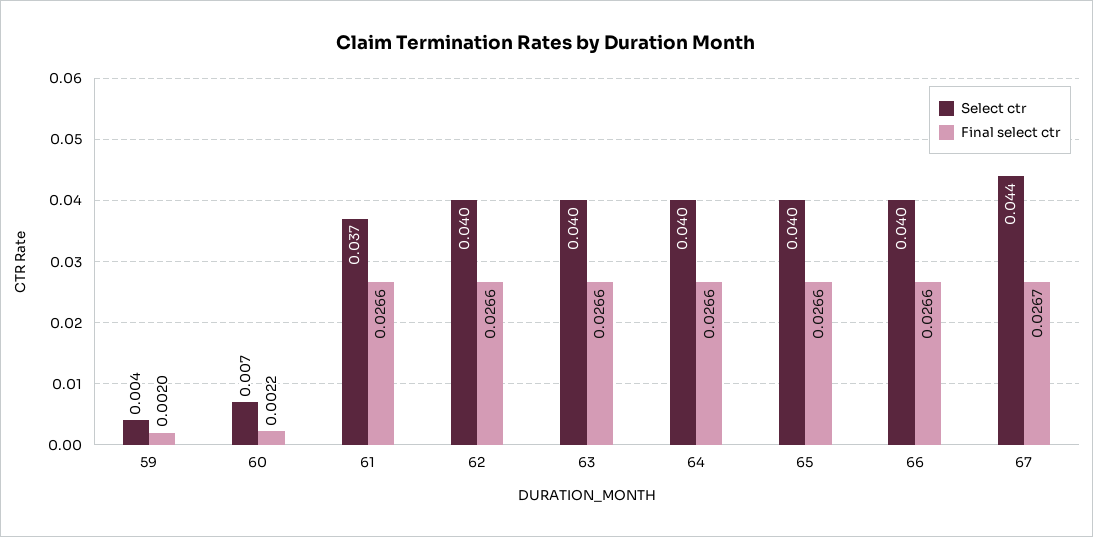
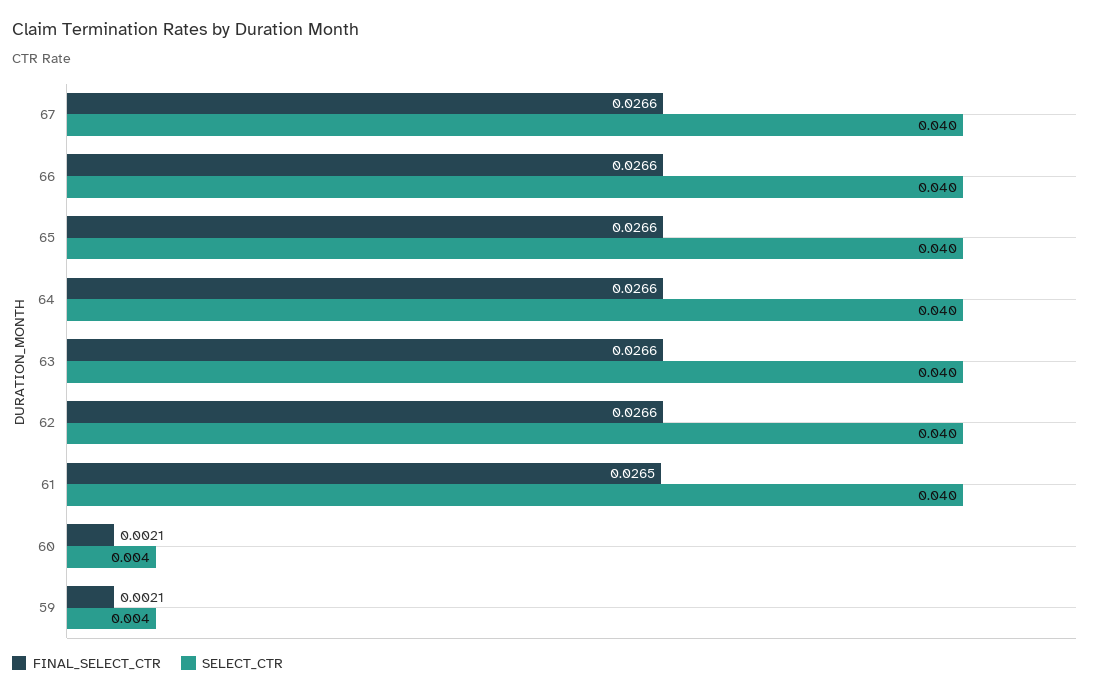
Final select ctr, 59: 0.002 -> 0.0021
Select ctr, 60: 0.007 -> 0.004
Final select ctr, 60: 0.0022 -> 0.0021
Select ctr, 61: 0.037 -> 0.04
Final select ctr, 61: 0.0266 -> 0.0265
Select ctr, 67: 0.044 -> 0.04
Final select ctr, 67: 0.0267 -> 0.0266

